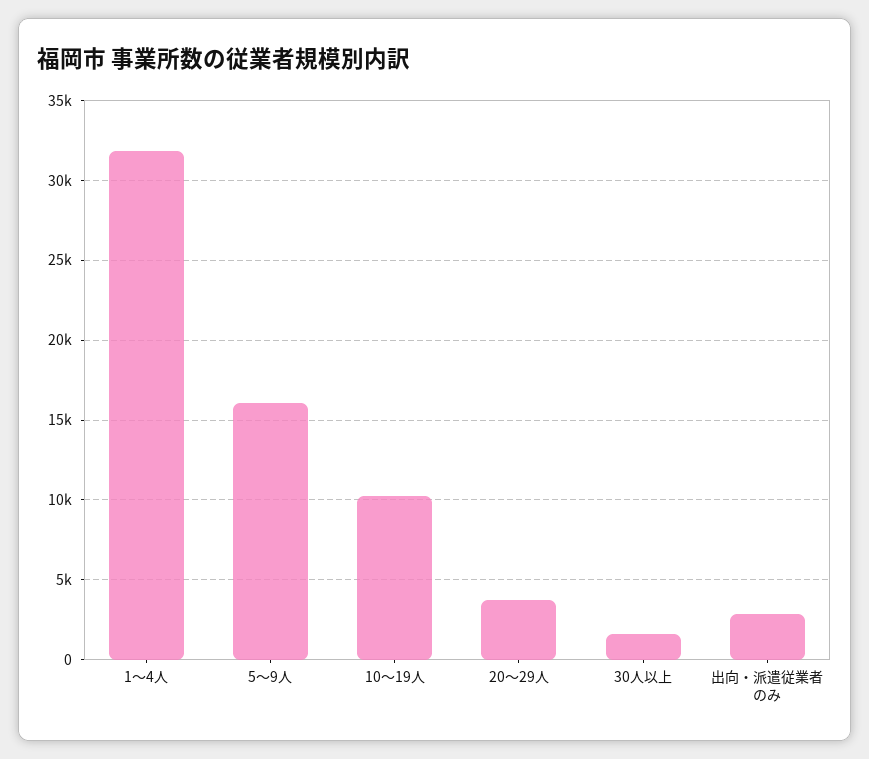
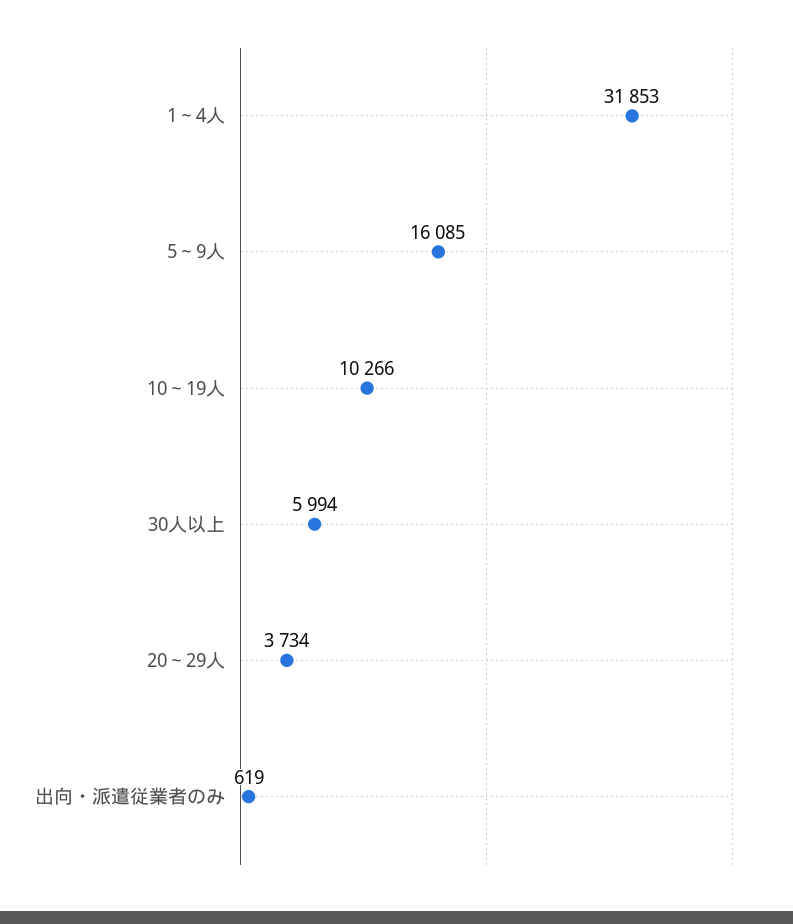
30人以上: 1500 -> 5994
出向・派遣従業者のみ: 3000 -> 619

